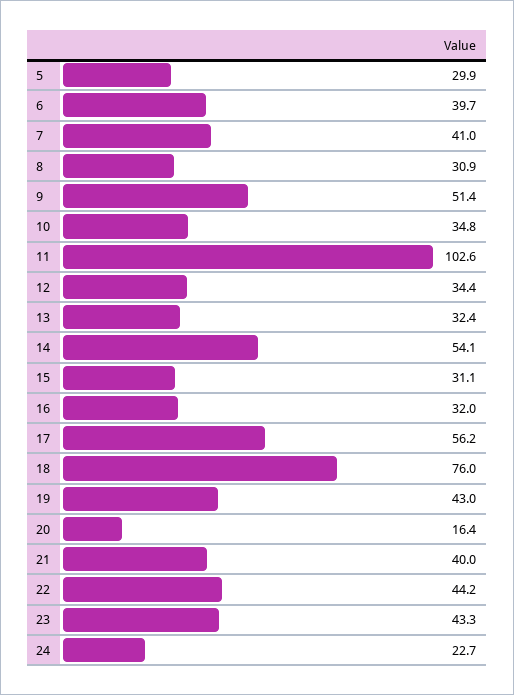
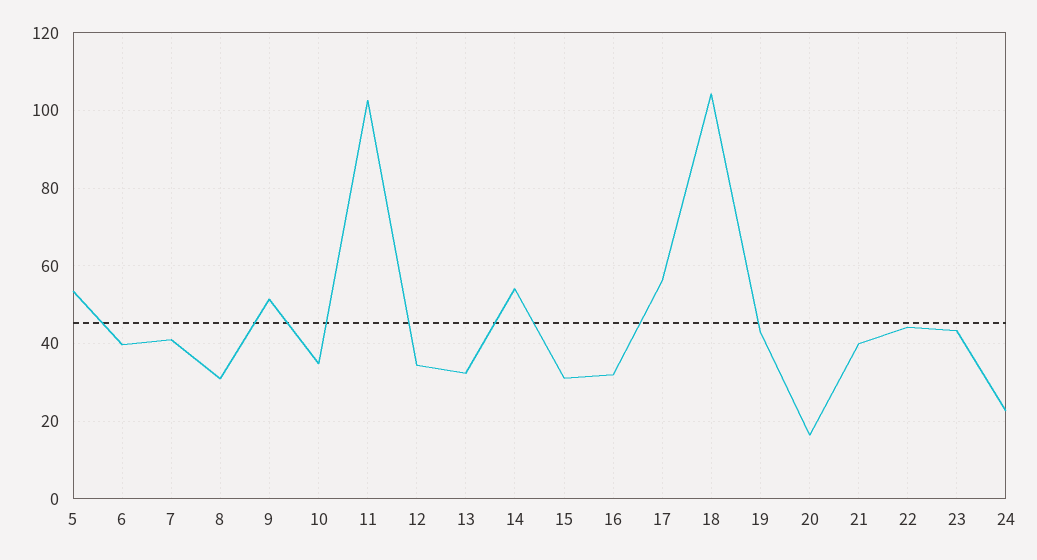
5: 29.9 -> 54
18: 76 -> 104

